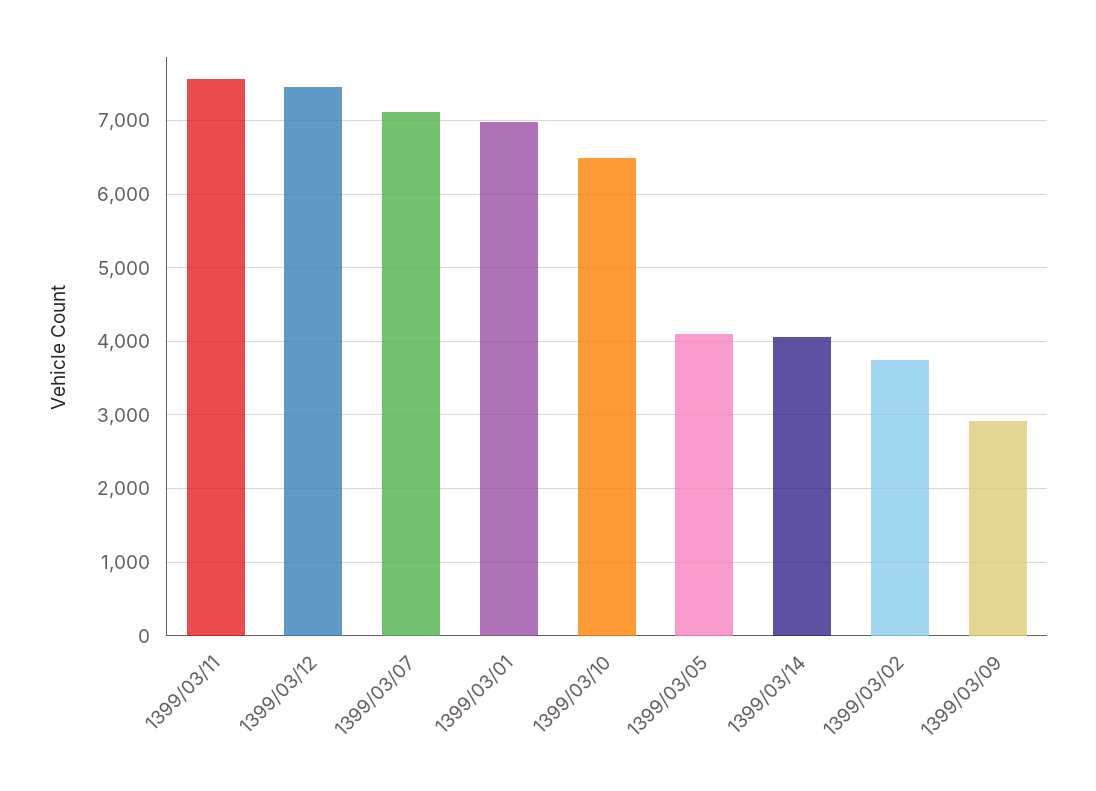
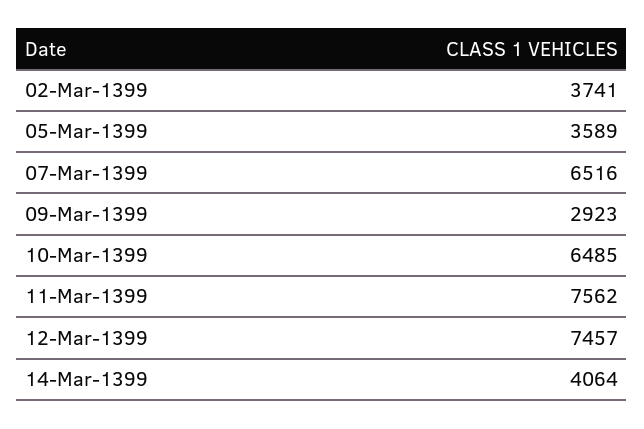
1399/03/07: 7100 -> 6516
1399/03/01: 7000 -> none
1399/03/05: 4100 -> 3589

